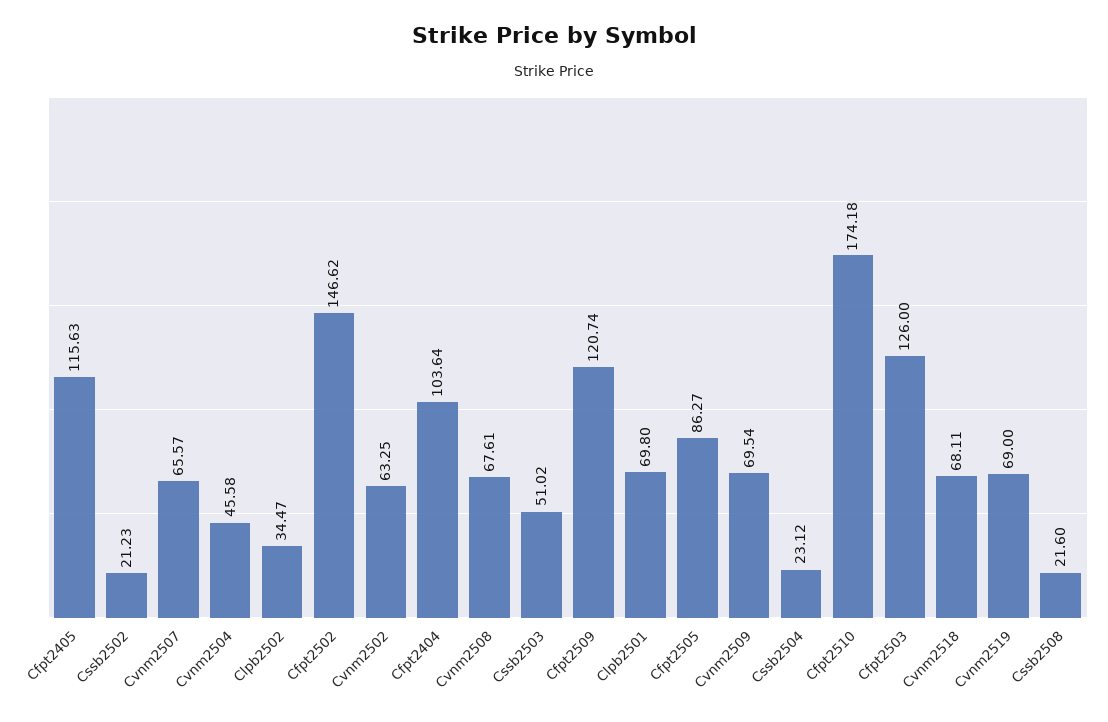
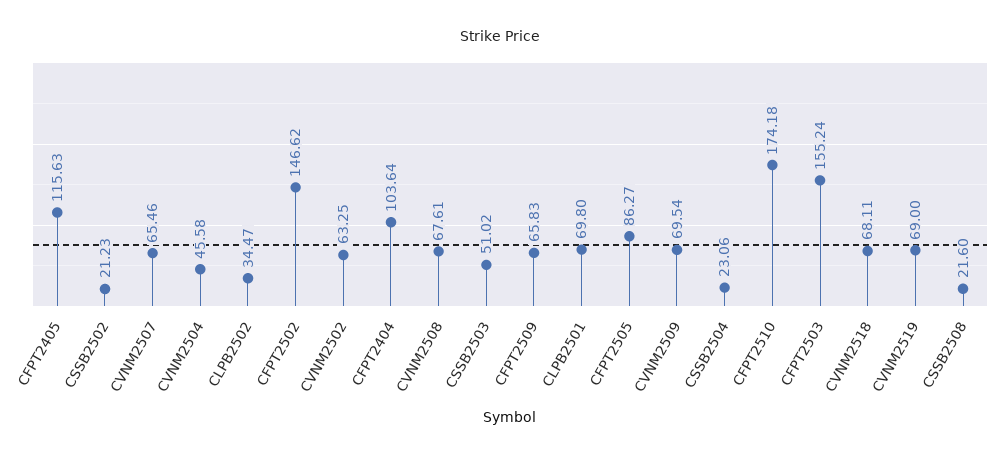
Cvnm2507: 65.57 -> 65.46
Cfpt2509: 120.74 -> 65.83
Cssb2504: 23.12 -> 23.06
Cfpt2503: 126 -> 155.24

